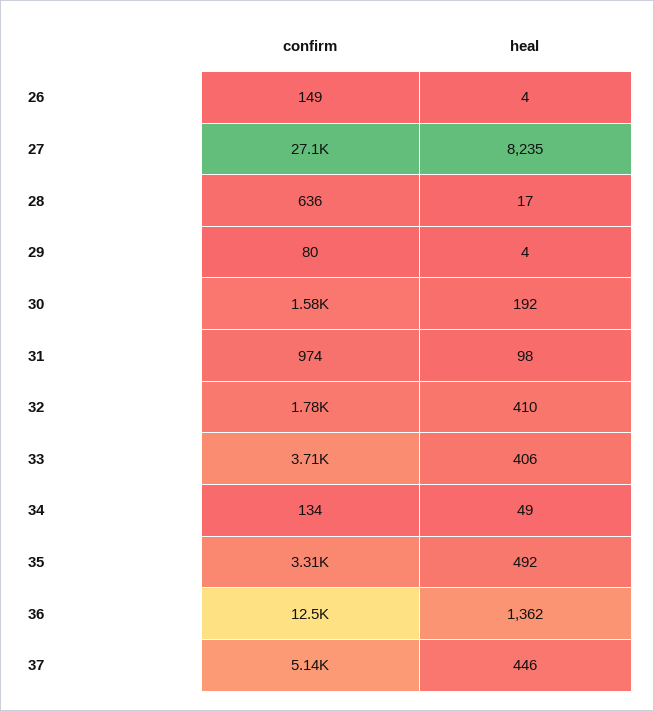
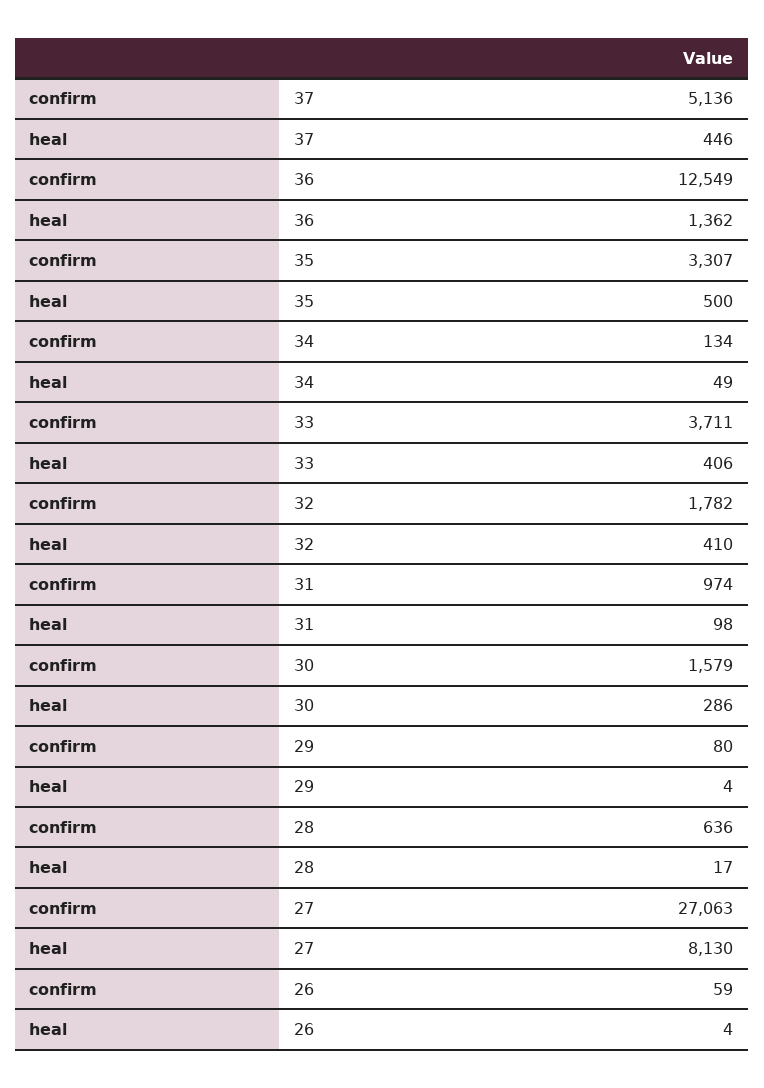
confirm, 26: 149 -> 59
heal, 27: 8235 -> 8130
heal, 30: 192 -> 286
heal, 35: 492 -> 500

